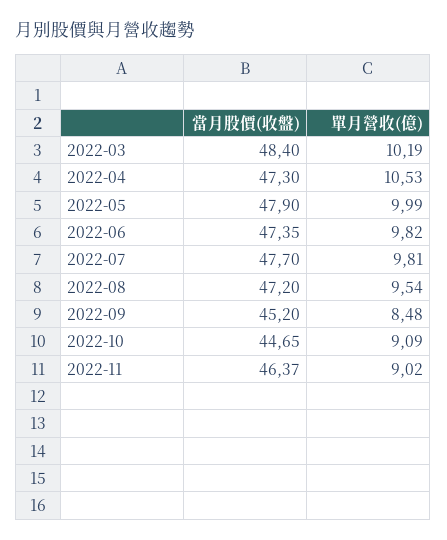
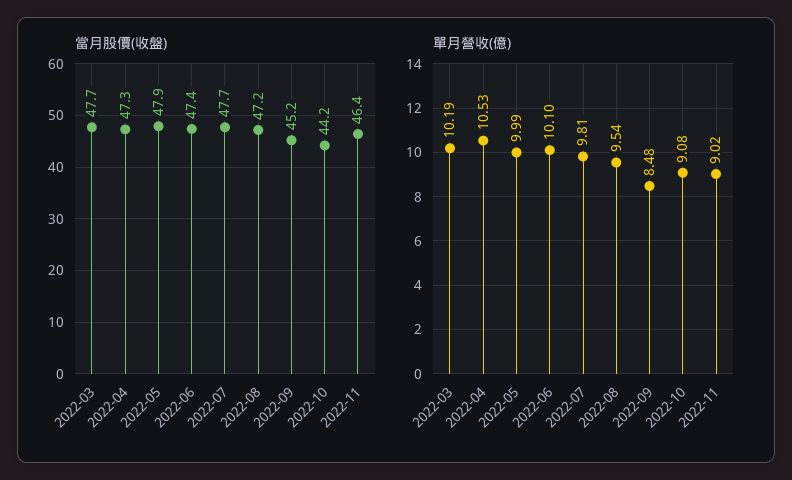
當月股價(收盤), 2022-03: 48.4 -> 47.7
單月營收(億), 2022-06: 9.82 -> 10.1
當月股價(收盤), 2022-10: 44.65 -> 44.2
單月營收(億), 2022-10: 9.09 -> 9.08

